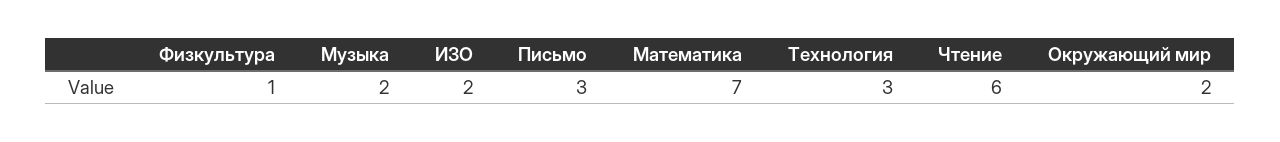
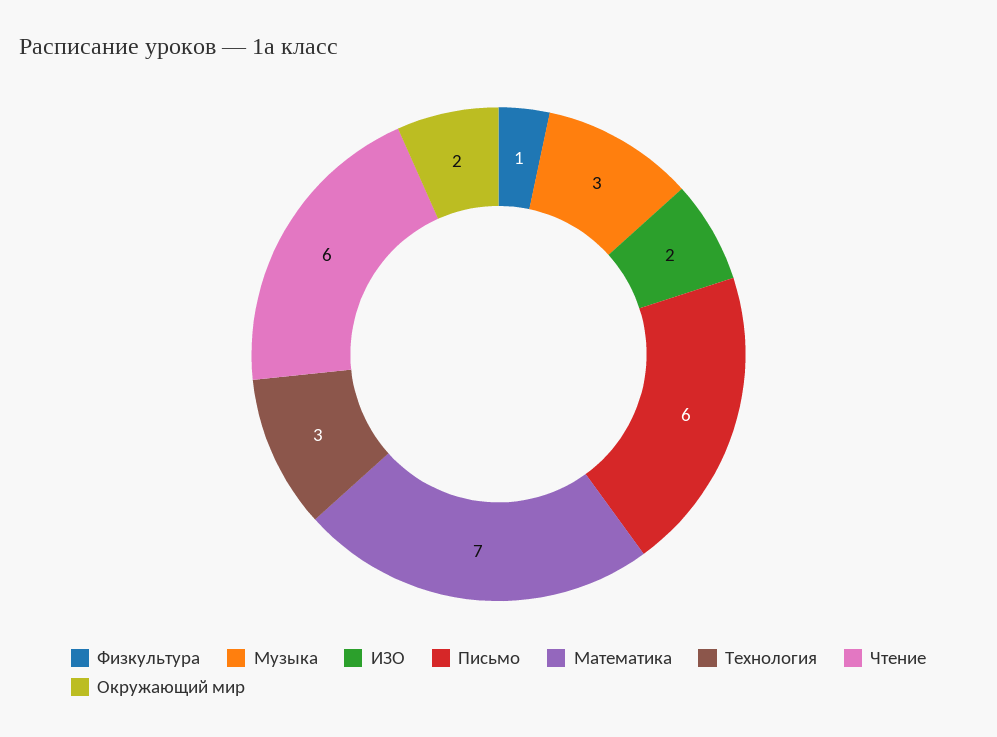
Музыка: 2 -> 3
Письмо: 3 -> 6

